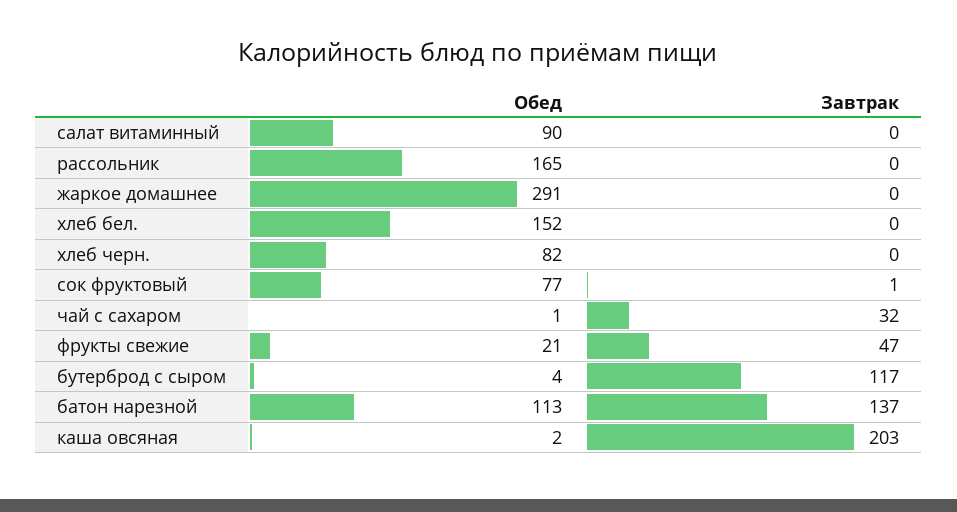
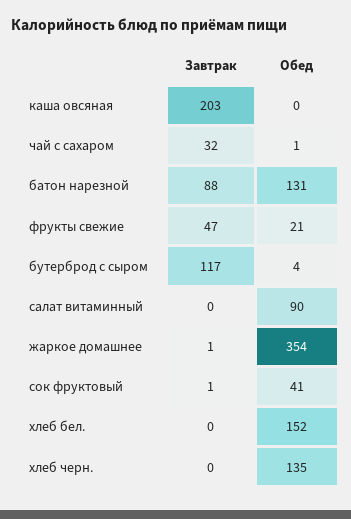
Обед, рассольник: 165 -> none
Завтрак, рассольник: 0 -> none
Обед, жаркое домашнее: 291 -> 354
Завтрак, жаркое домашнее: 0 -> 1
Обед, хлеб черн.: 82 -> 135
Обед, сок фруктовый: 77 -> 41
Обед, батон нарезной: 113 -> 131
Завтрак, батон нарезной: 137 -> 88
Обед, каша овсяная: 2 -> 0

